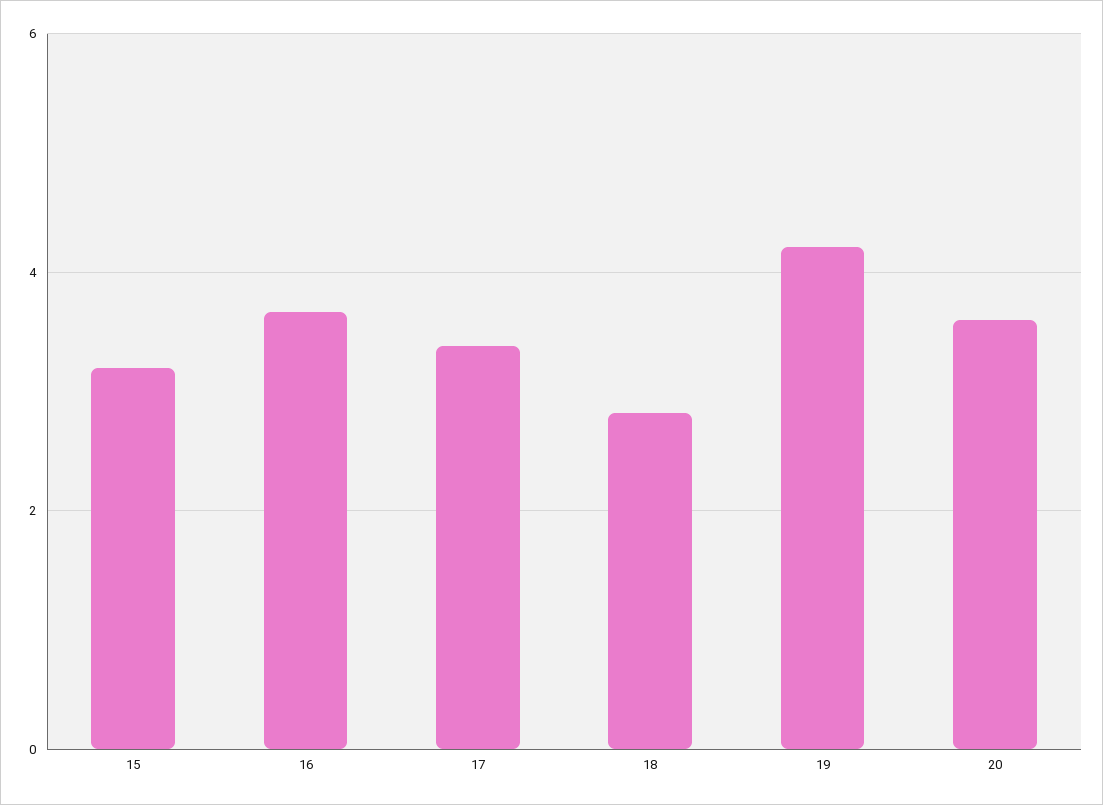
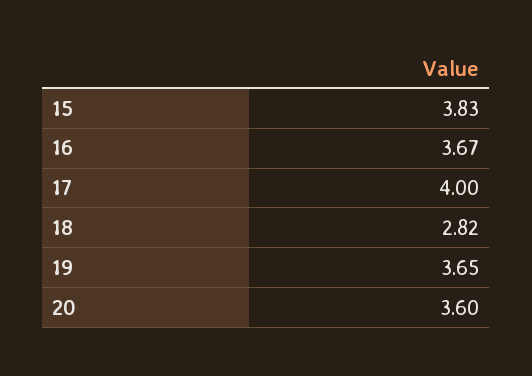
15: 3.2 -> 3.83
17: 3.4 -> 4
19: 4.2 -> 3.65

